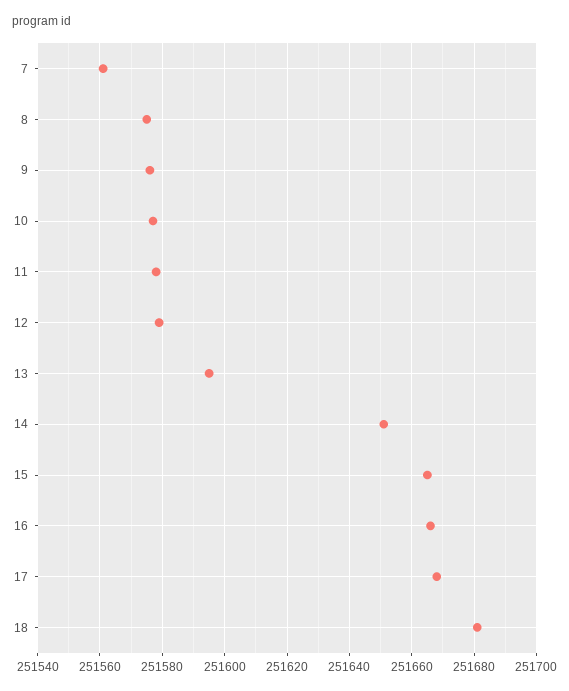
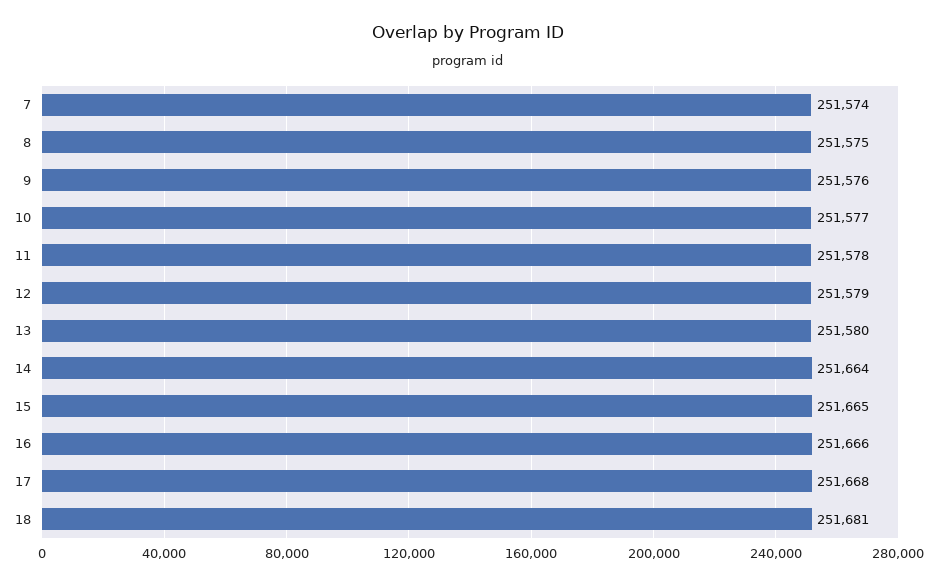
7: 251560 -> 251574
13: 251595 -> 251580
14: 251650 -> 251664

